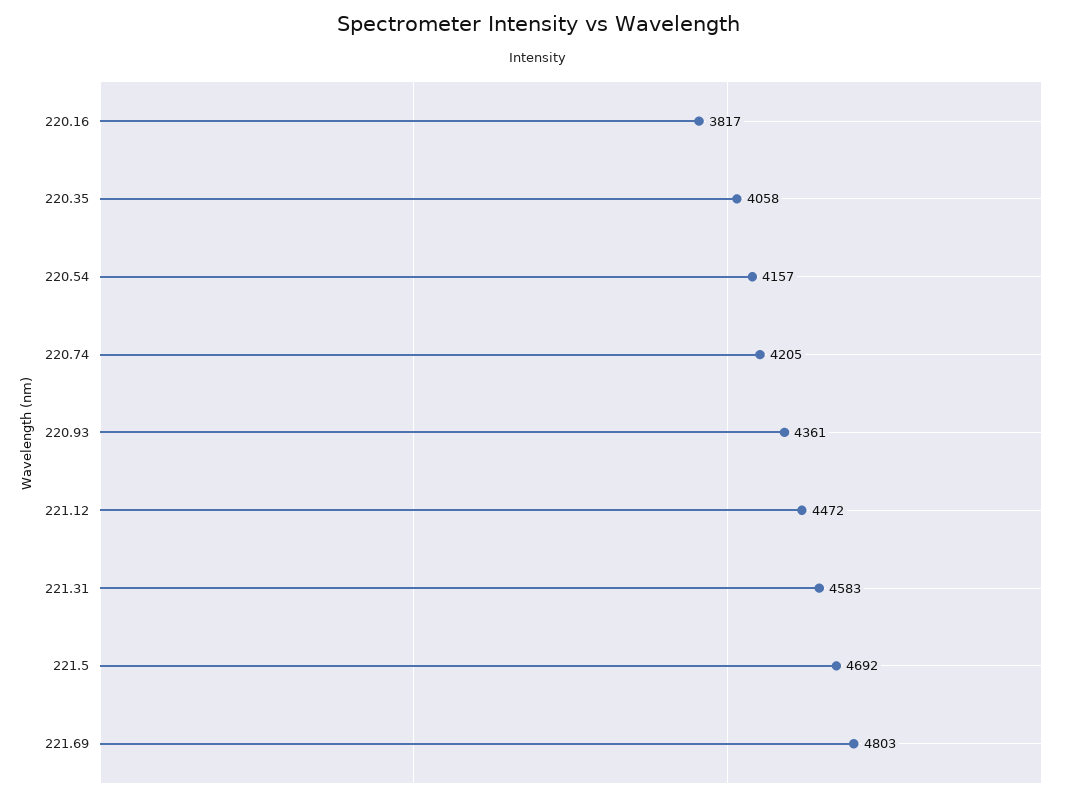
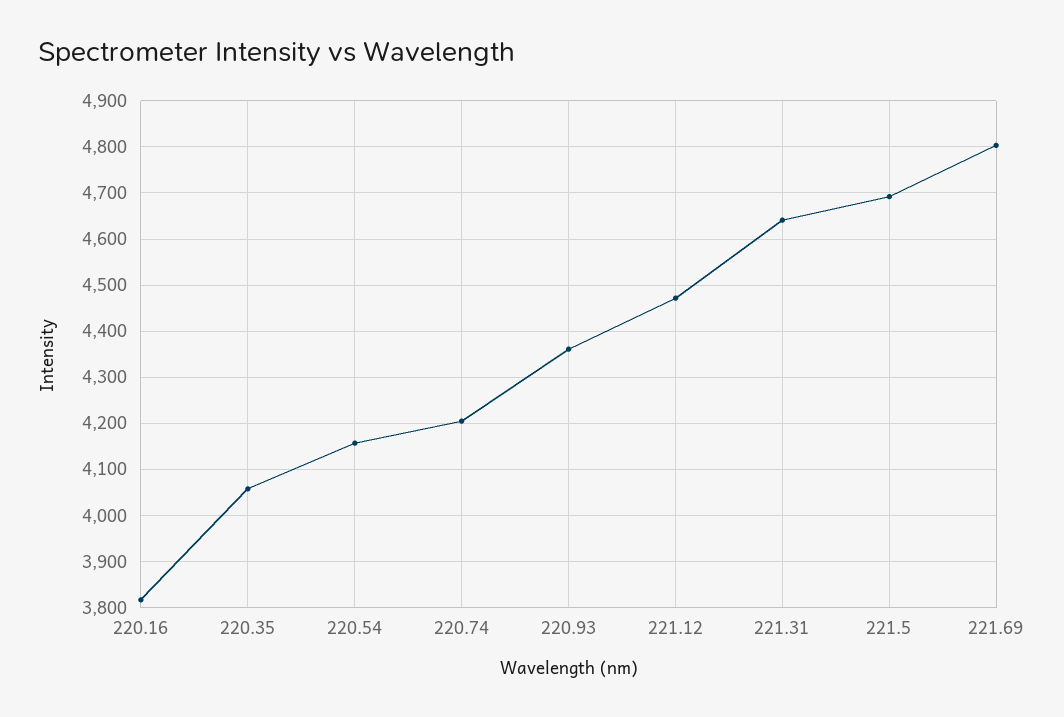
221.31: 4583 -> 4640

